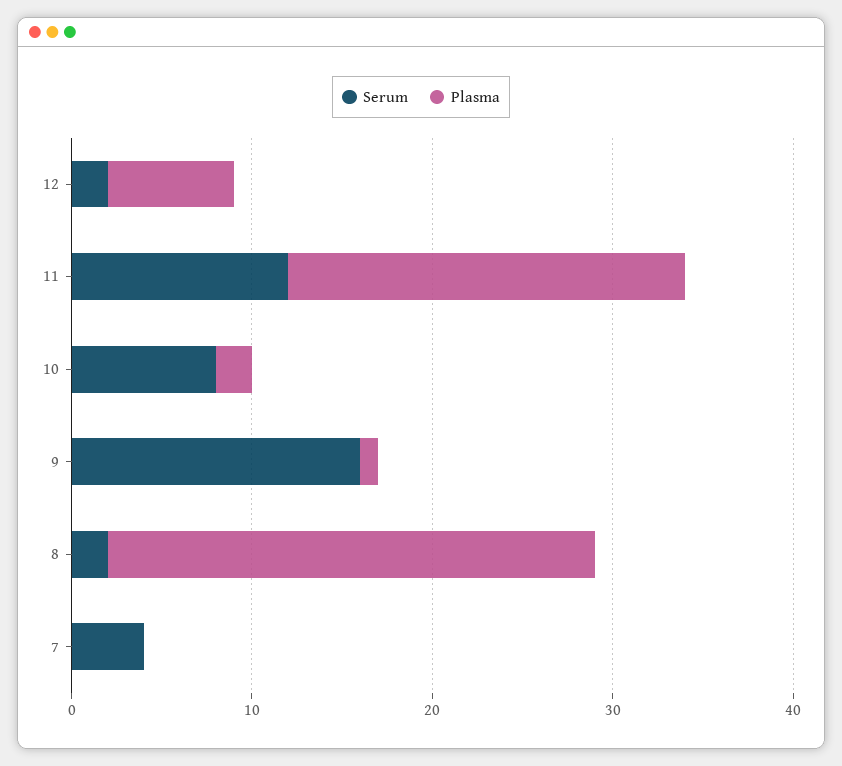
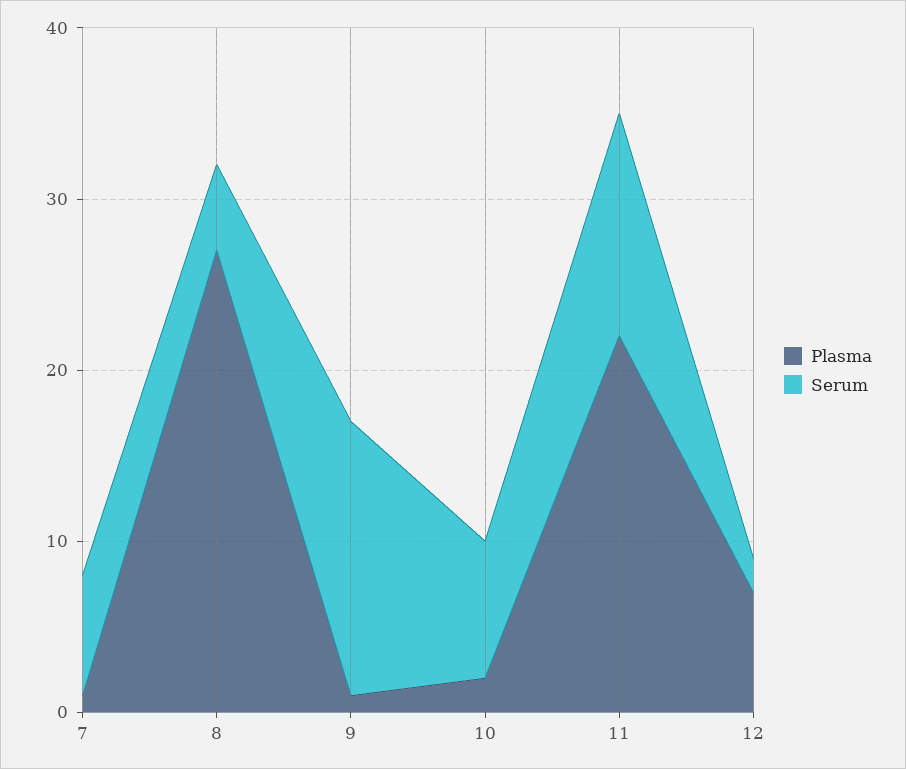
Serum, 11: 12 -> 13
Serum, 8: 2 -> 5
Serum, 7: 4 -> 7
Plasma, 7: 0 -> 1

